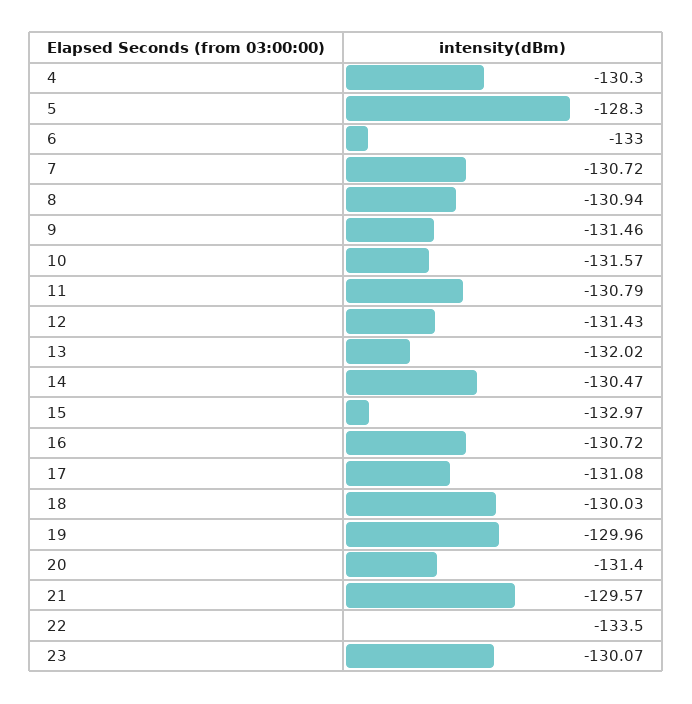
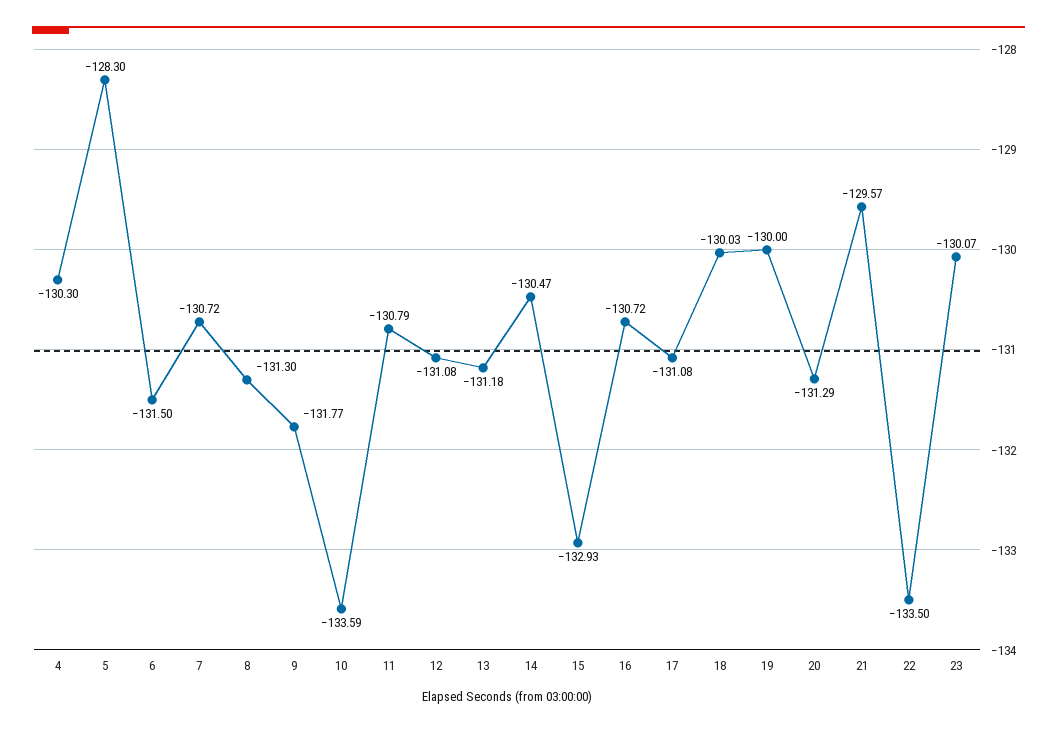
6: -133 -> -131.5
8: -130.94 -> -131.3
9: -131.46 -> -131.77
10: -131.57 -> -133.59
12: -131.43 -> -131.08
13: -132.02 -> -131.18
15: -132.97 -> -132.93
19: -129.96 -> -130
20: -131.4 -> -131.29

